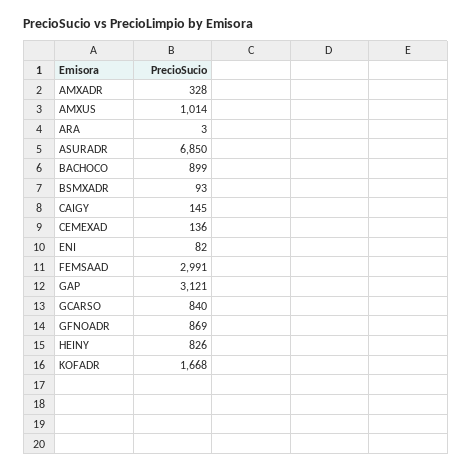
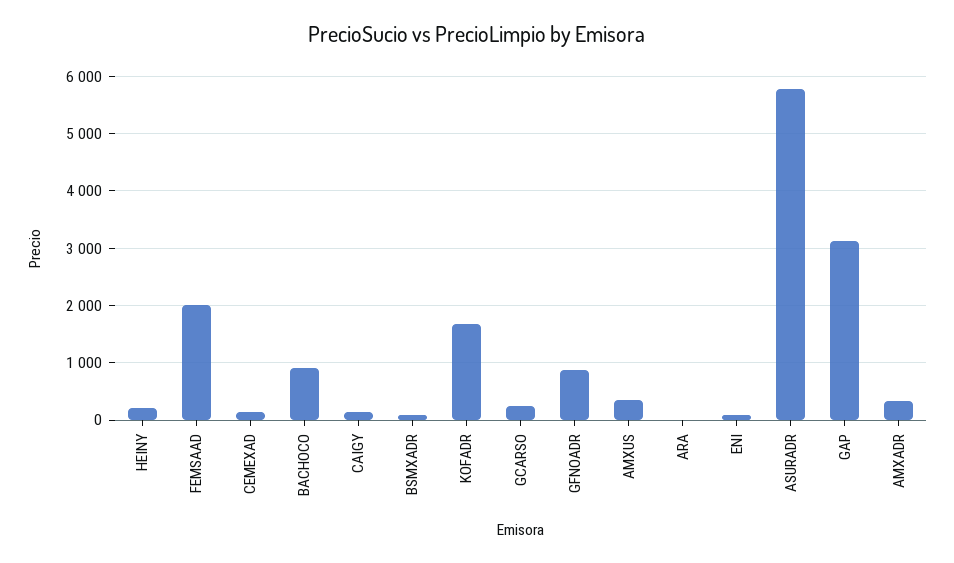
AMXUS: 1014 -> 400
ASURADR: 6850 -> 5800
FEMSAAD: 2991 -> 2000
GCARSO: 840 -> 200
HEINY: 826 -> 200

